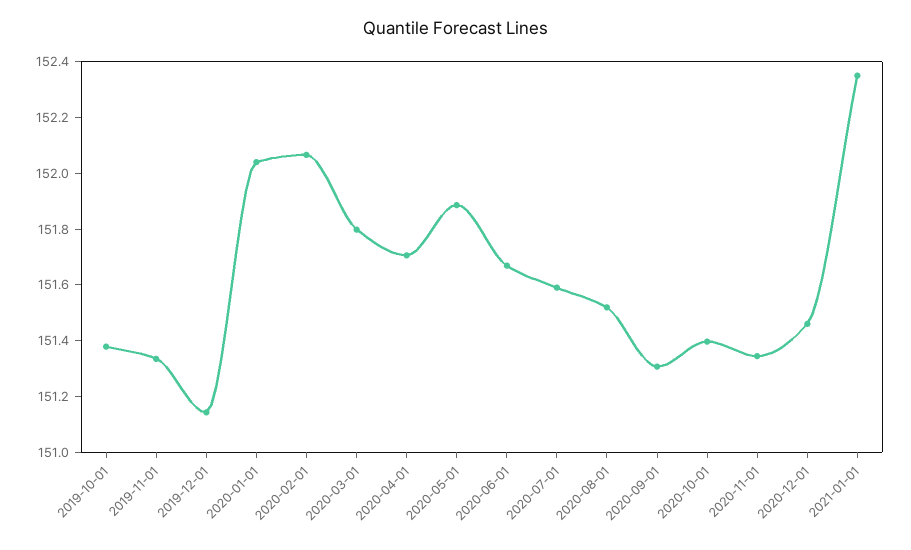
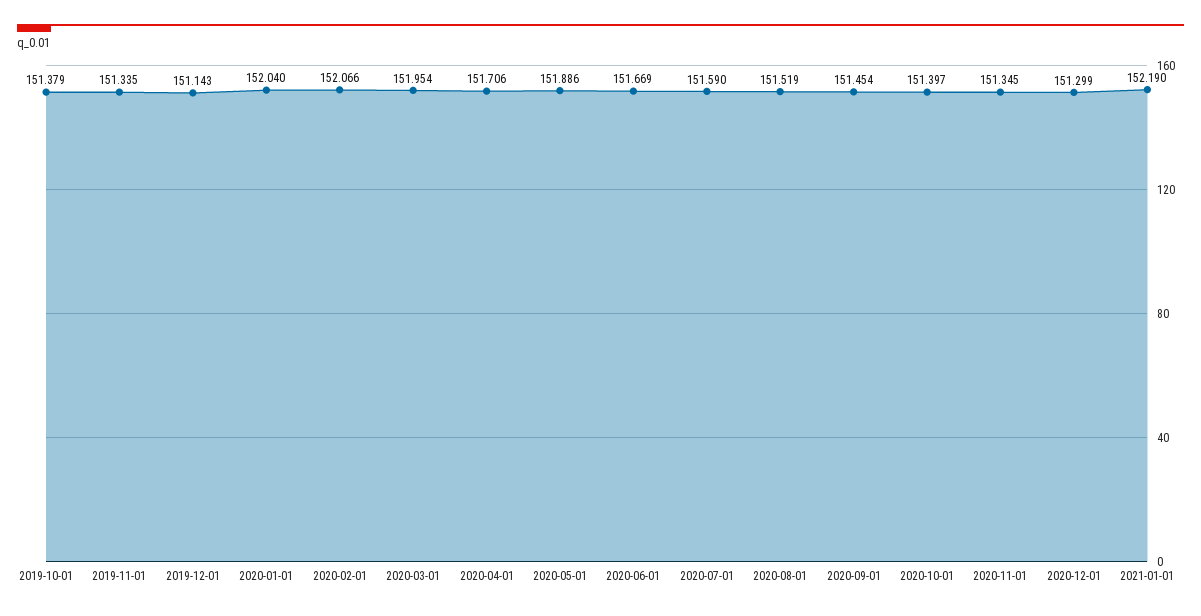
2020-03-01: 151.8 -> 151.954
2020-09-01: 151.3 -> 151.454
2020-12-01: 151.45 -> 151.299
2021-01-01: 152.35 -> 152.19

